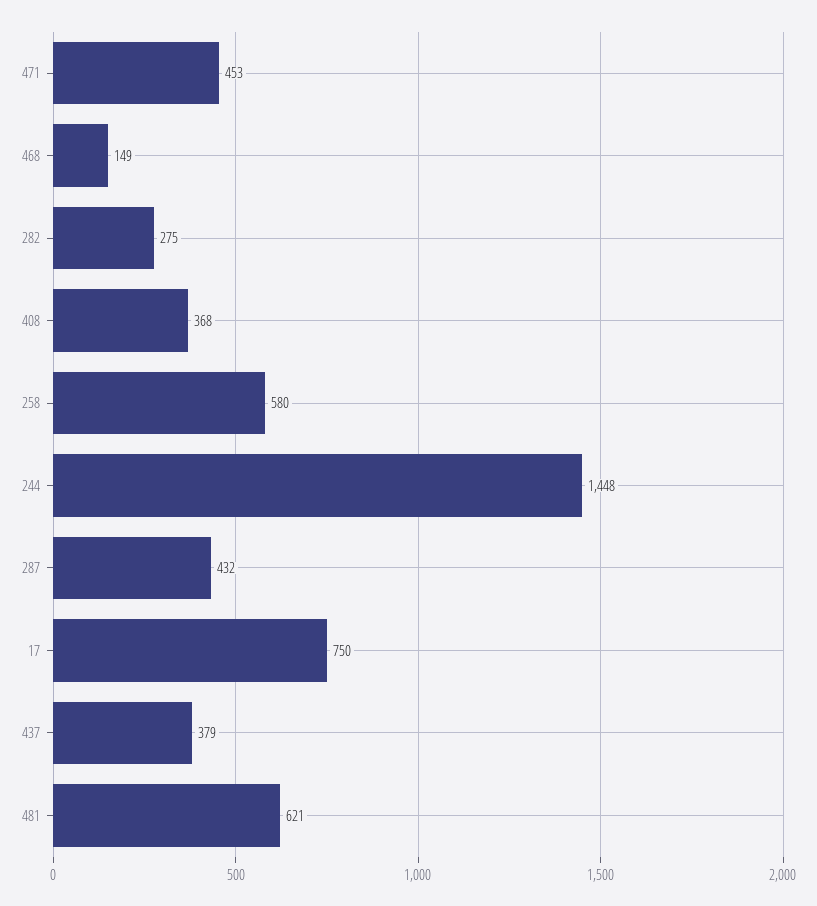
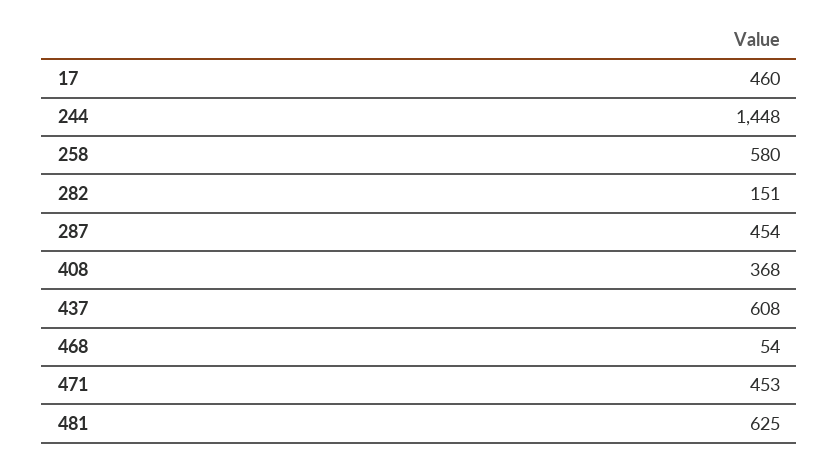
468: 149 -> 54
282: 275 -> 151
287: 432 -> 454
17: 750 -> 460
437: 379 -> 608
481: 621 -> 625

